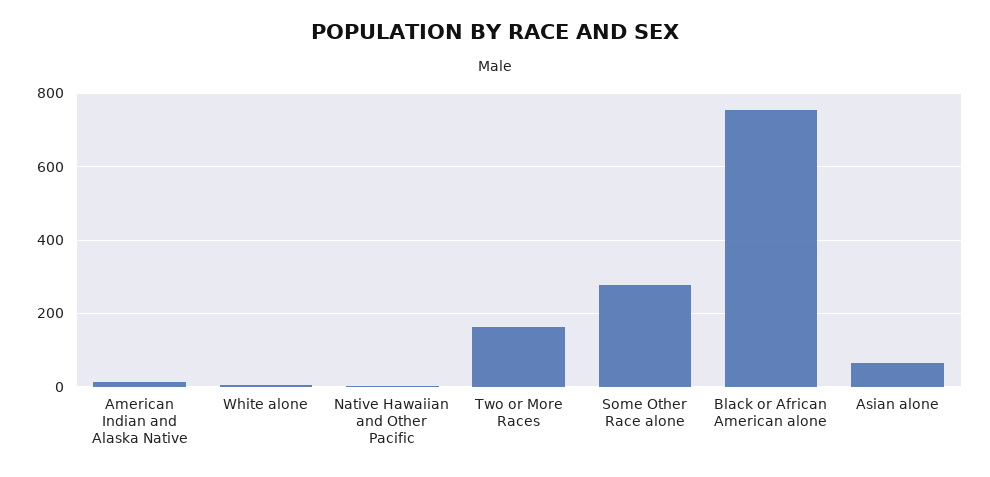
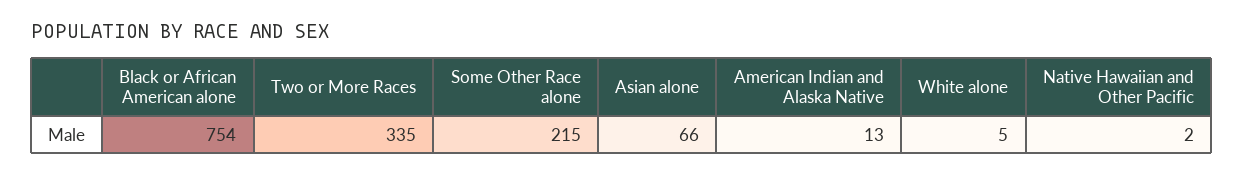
Two or More Races: 160 -> 335
Some Other Race alone: 280 -> 215

